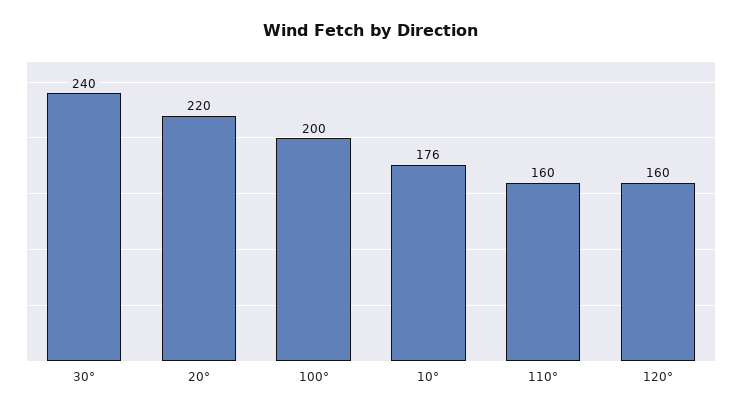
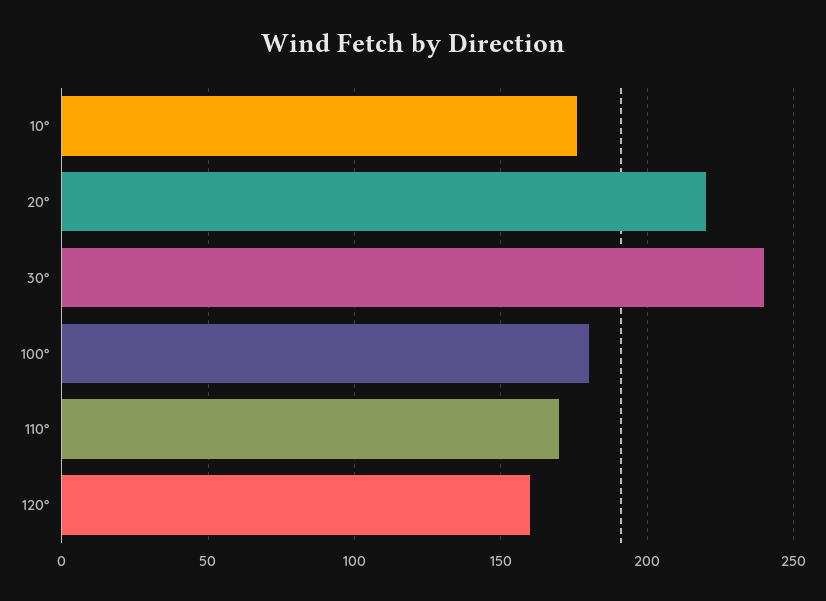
100°: 200 -> 180
110°: 160 -> 170

